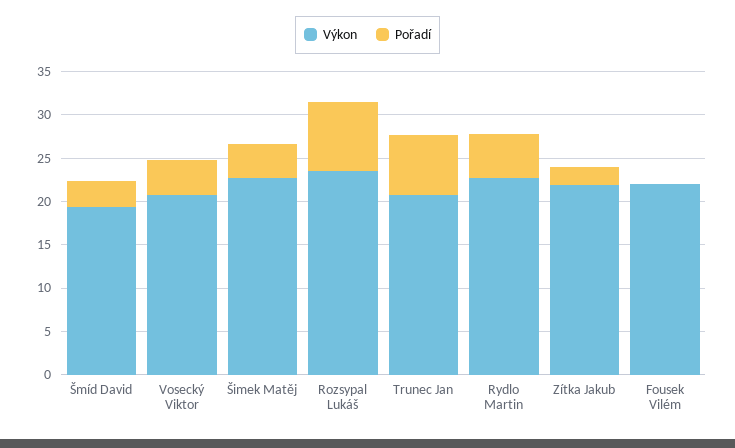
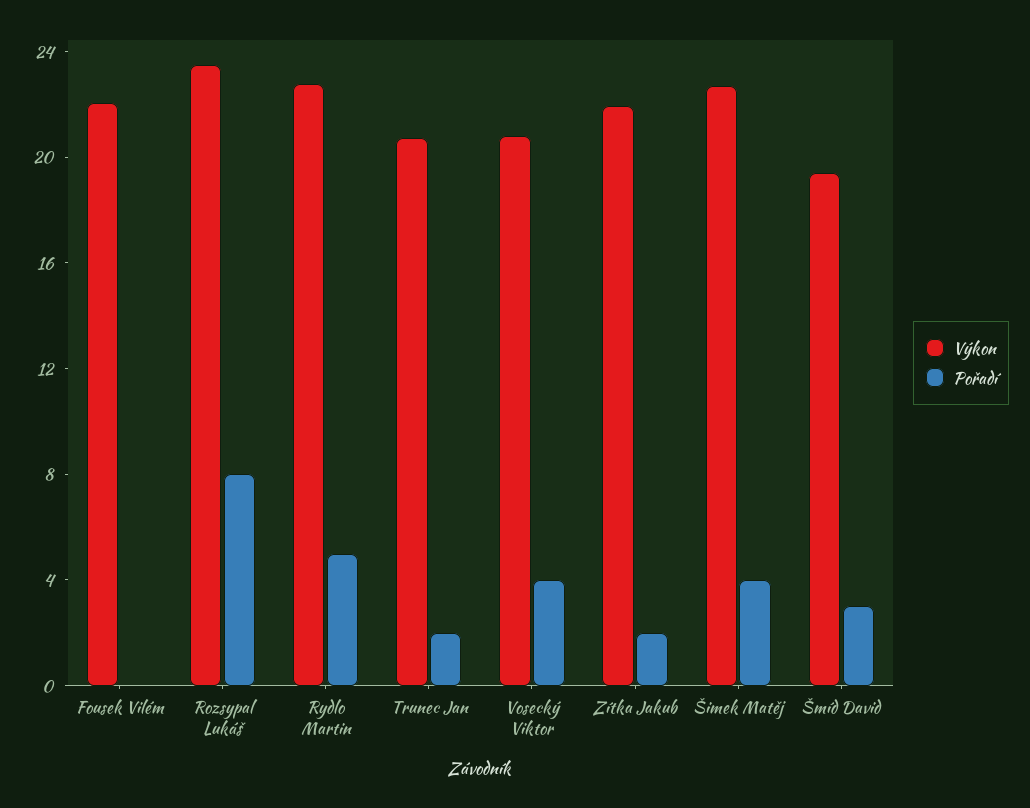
Pořadí, Trunec Jan: 7 -> 2

